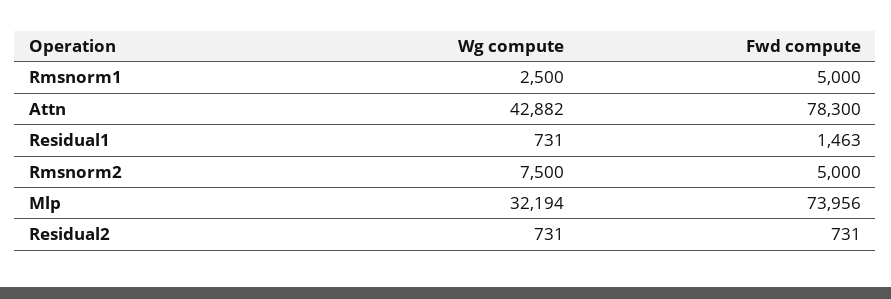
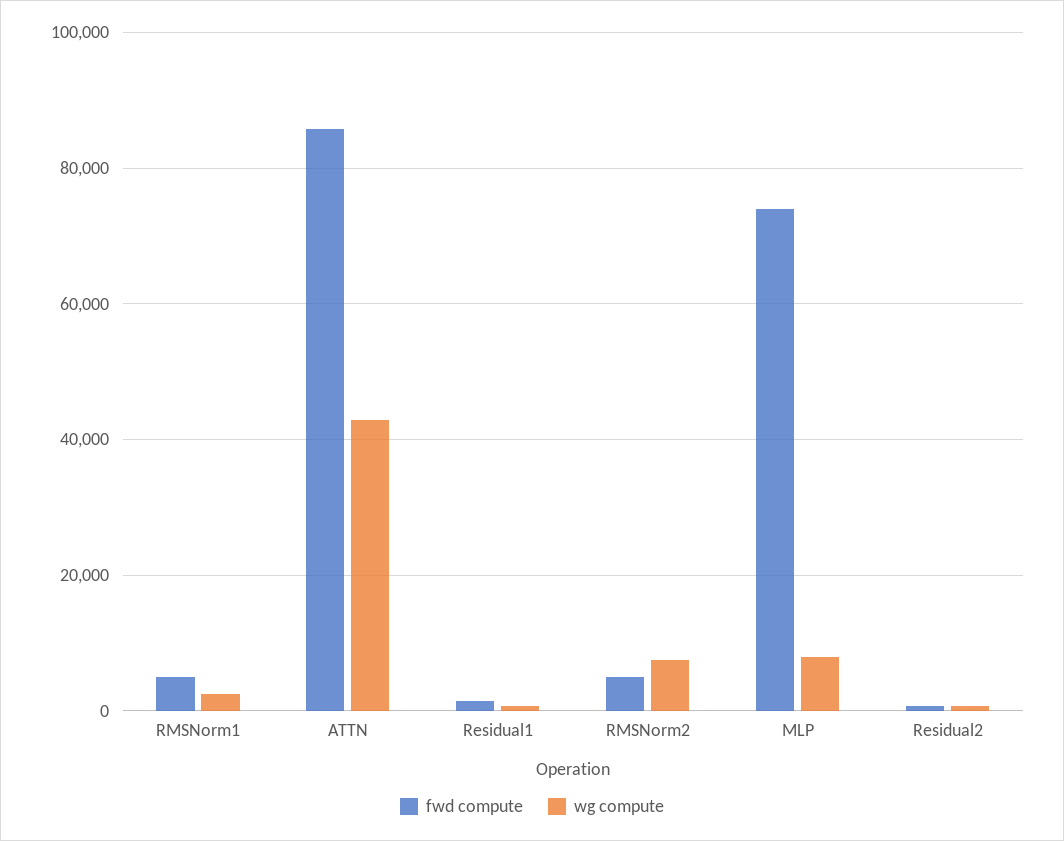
Fwd compute, Attn: 78300 -> 86000
Wg compute, Mlp: 32194 -> 8000

